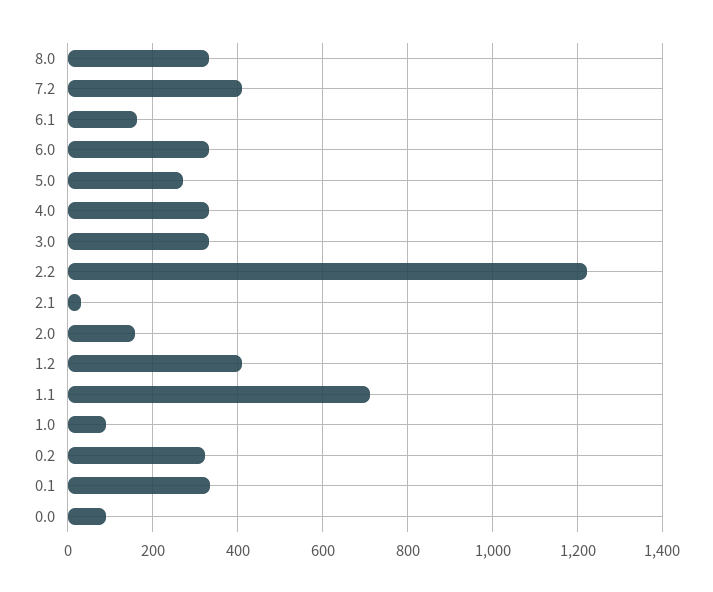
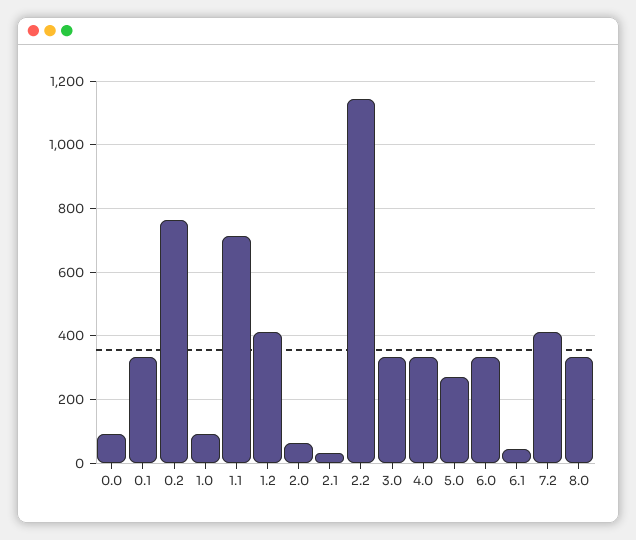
6.1: 160 -> 40
2.2: 1220 -> 1140
2.0: 160 -> 60
0.2: 320 -> 760

